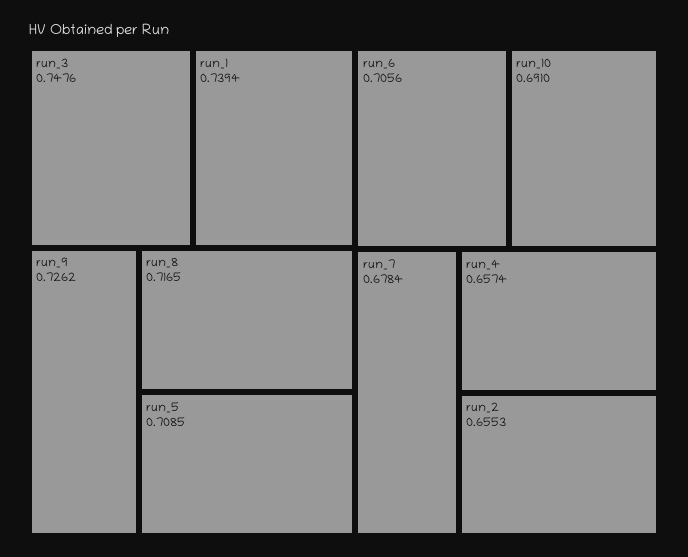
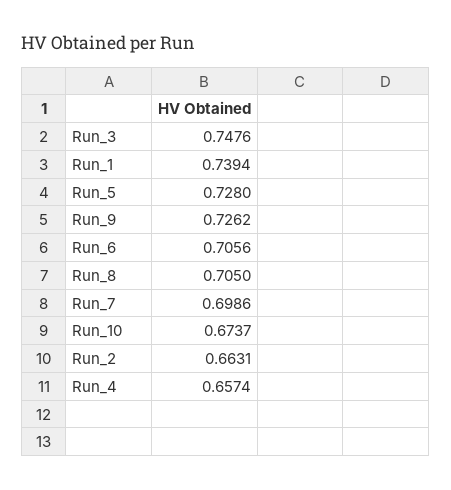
run_8: 0.7165 -> 0.705
run_5: 0.7085 -> 0.728
run_10: 0.691 -> 0.6737
run_7: 0.6784 -> 0.6986
run_2: 0.6553 -> 0.6631

